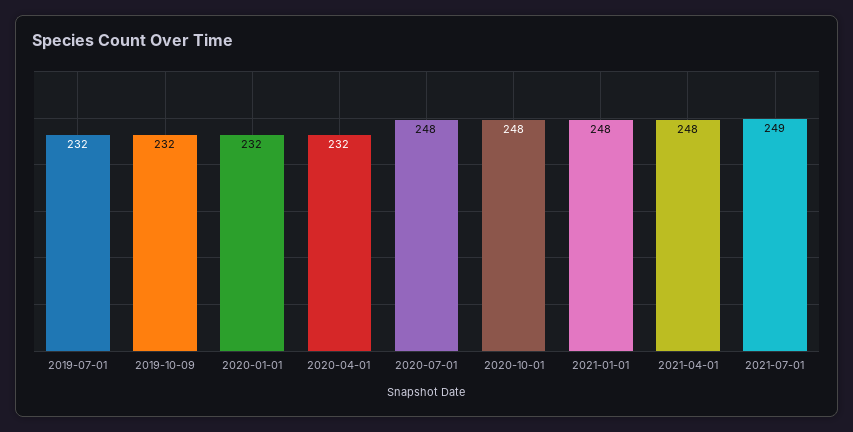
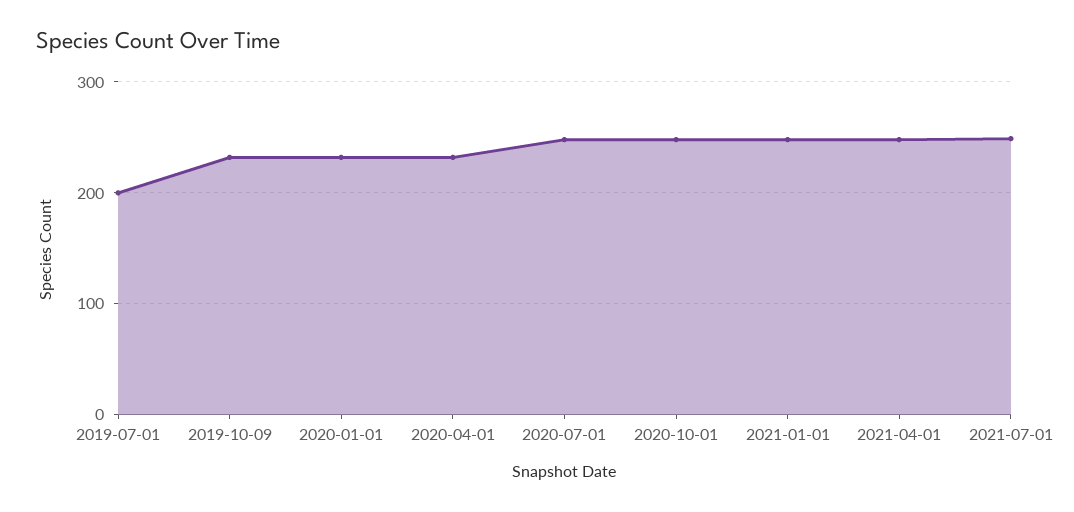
2019-07-01: 232 -> 200

